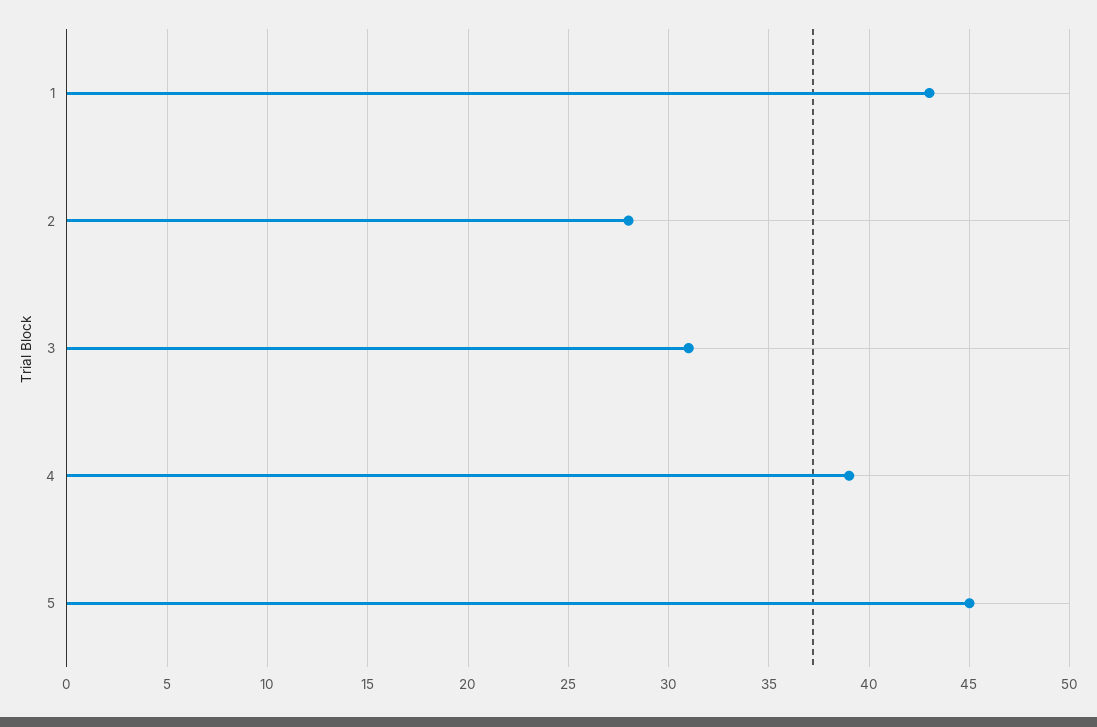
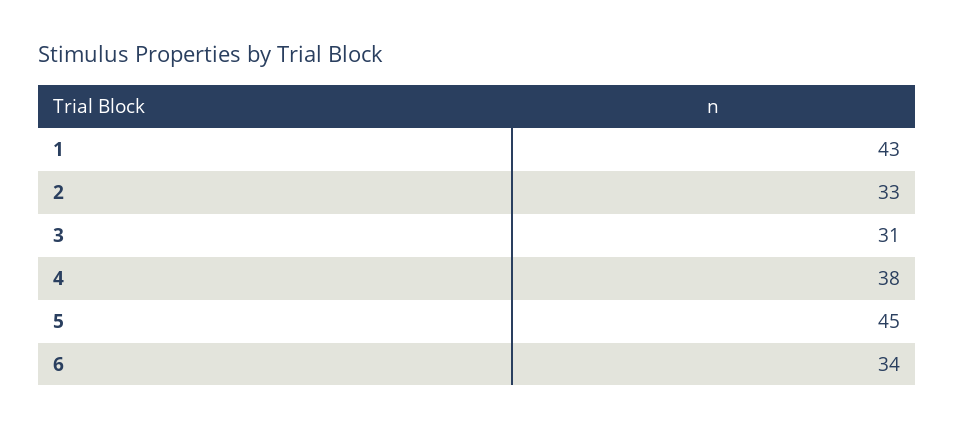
2: 28 -> 33
4: 39 -> 38
6: none -> 34

